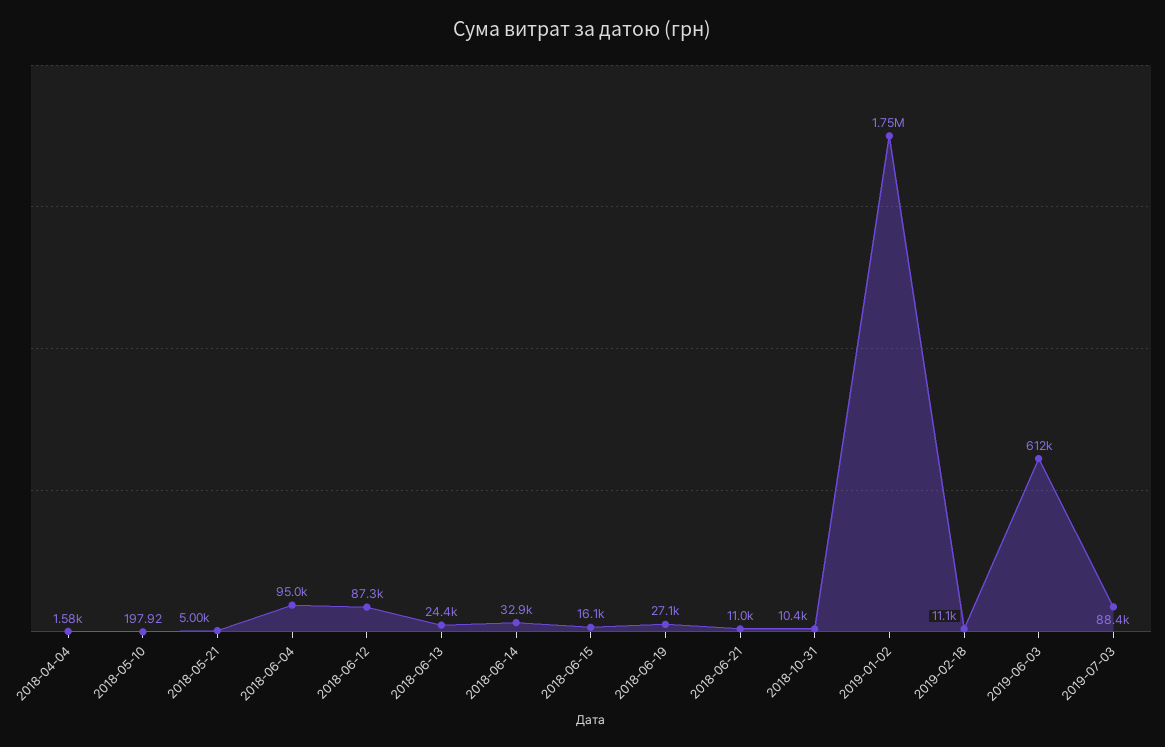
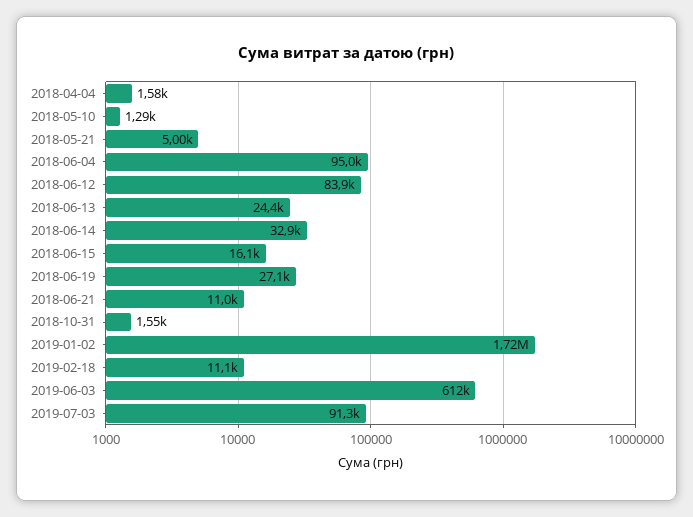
2018-05-10: 197.92 -> 1290
2018-06-12: 87300 -> 83900
2018-10-31: 10400 -> 1550
2019-01-02: 1750000 -> 1720000
2019-07-03: 88400 -> 91300

